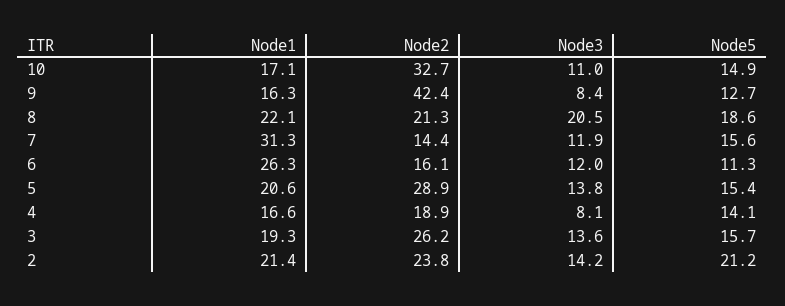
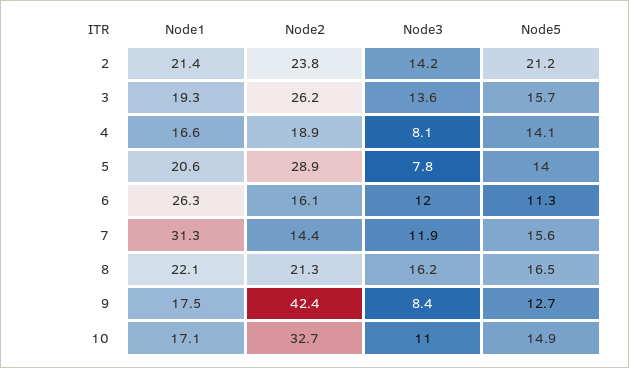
Node1, 9: 16.3 -> 17.5
Node3, 8: 20.5 -> 16.2
Node5, 8: 18.6 -> 16.5
Node3, 5: 13.8 -> 7.8
Node5, 5: 15.4 -> 14

